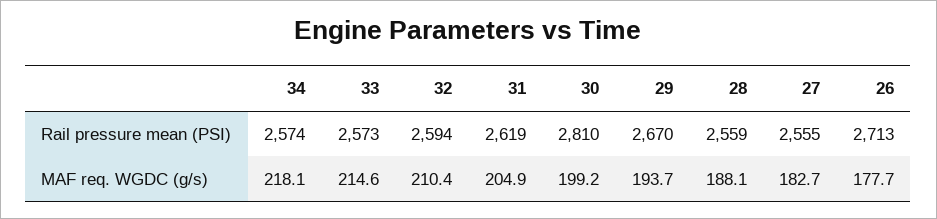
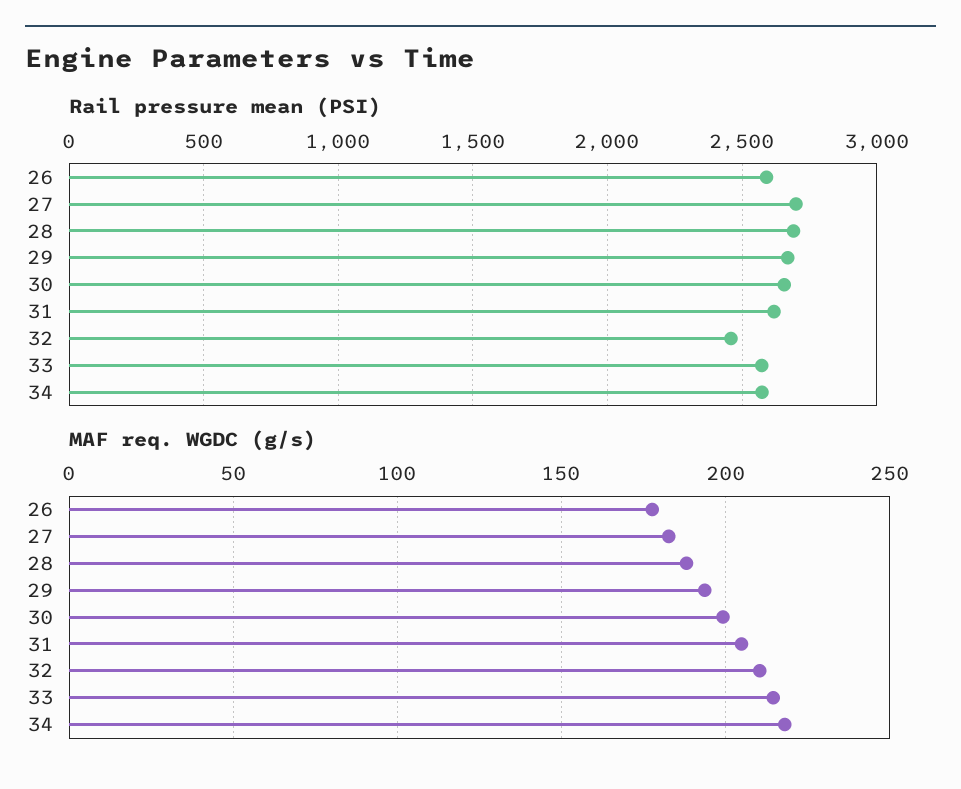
Rail pressure mean (PSI), 32: 2594 -> 2450
Rail pressure mean (PSI), 30: 2810 -> 2650
Rail pressure mean (PSI), 28: 2559 -> 2700
Rail pressure mean (PSI), 27: 2555 -> 2700
Rail pressure mean (PSI), 26: 2713 -> 2600

